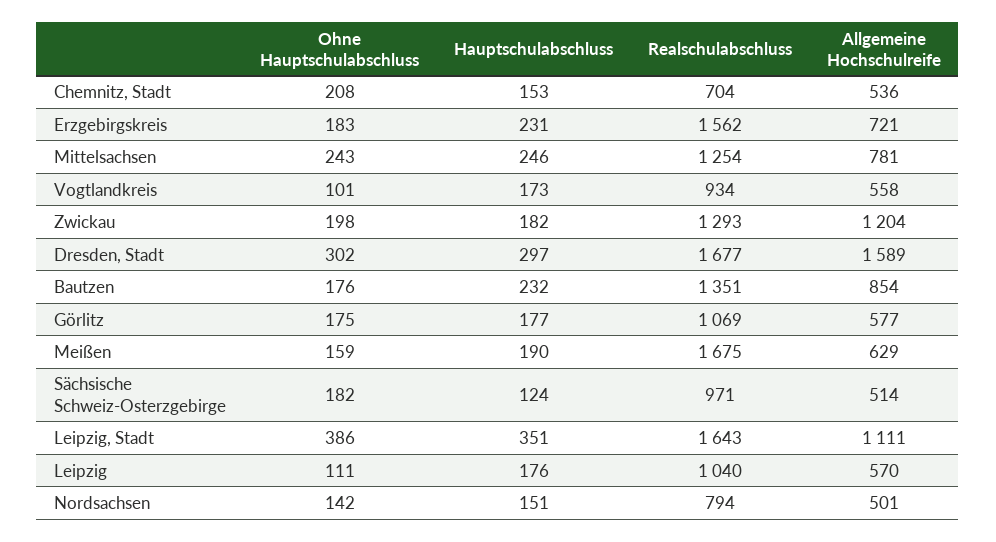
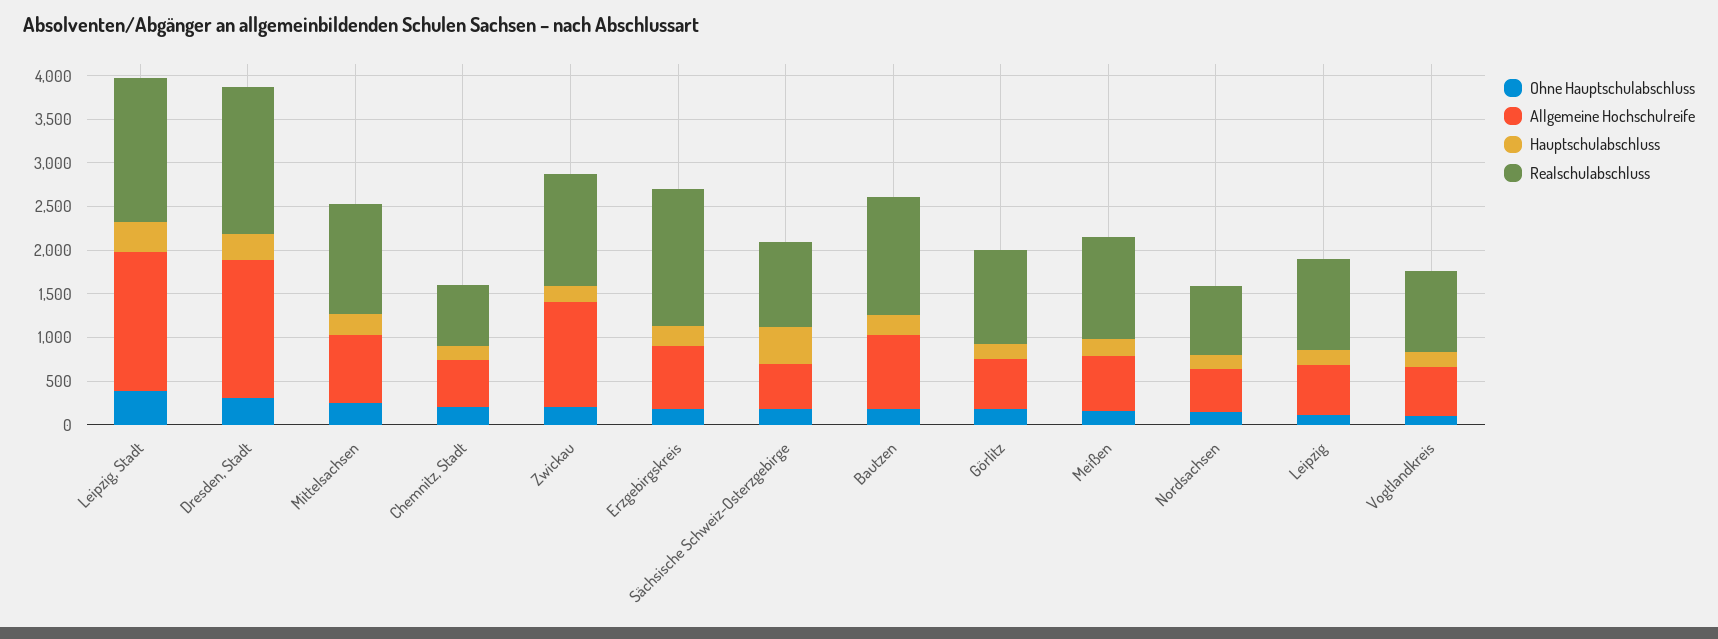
Realschulabschluss, Meißen: 1675 -> 1200
Hauptschulabschluss, Sächsische Schweiz-Osterzgebirge: 124 -> 400
Allgemeine Hochschulreife, Leipzig, Stadt: 1111 -> 1600

